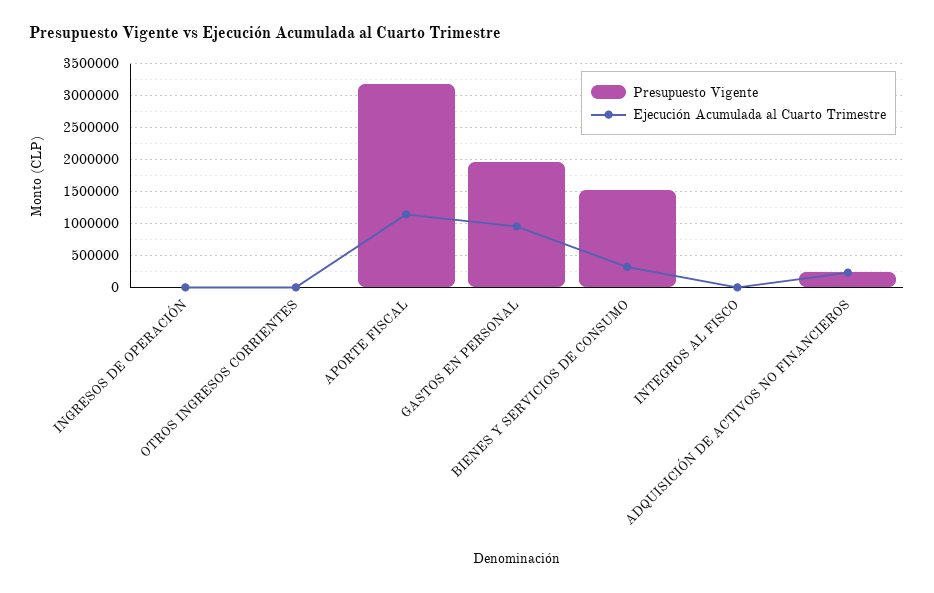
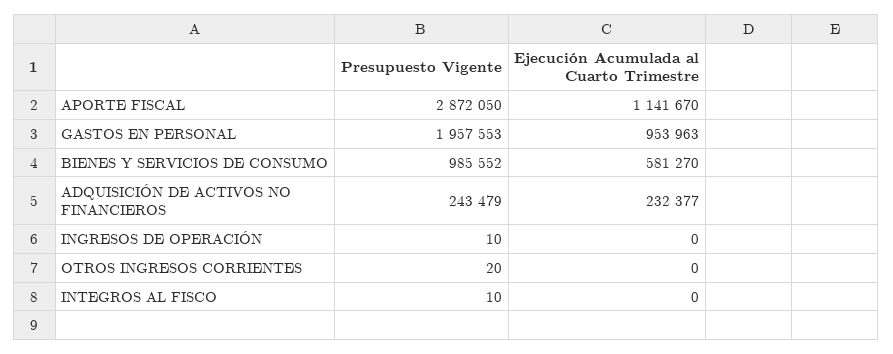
Presupuesto Vigente, APORTE FISCAL: 3200000 -> 2872050
Presupuesto Vigente, BIENES Y SERVICIOS DE CONSUMO: 1500000 -> 985552
Ejecución Acumulada al Cuarto Trimestre, BIENES Y SERVICIOS DE CONSUMO: 300000 -> 581270

